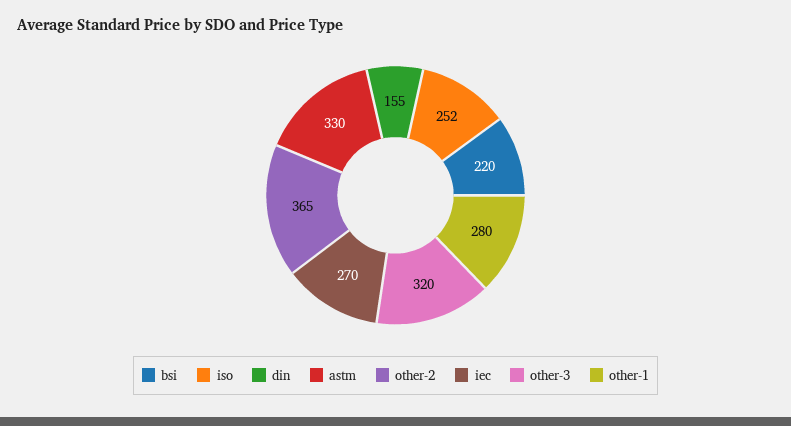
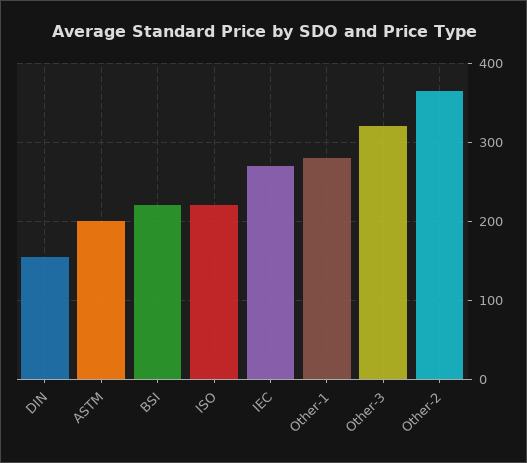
iso: 252 -> 220
astm: 330 -> 200

